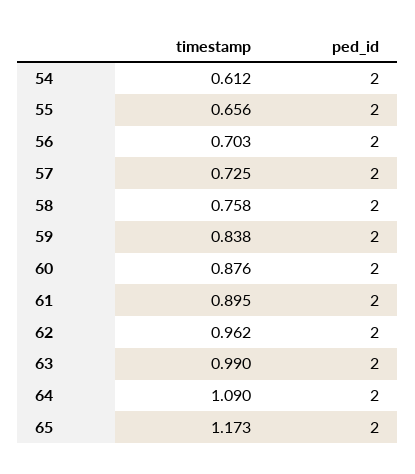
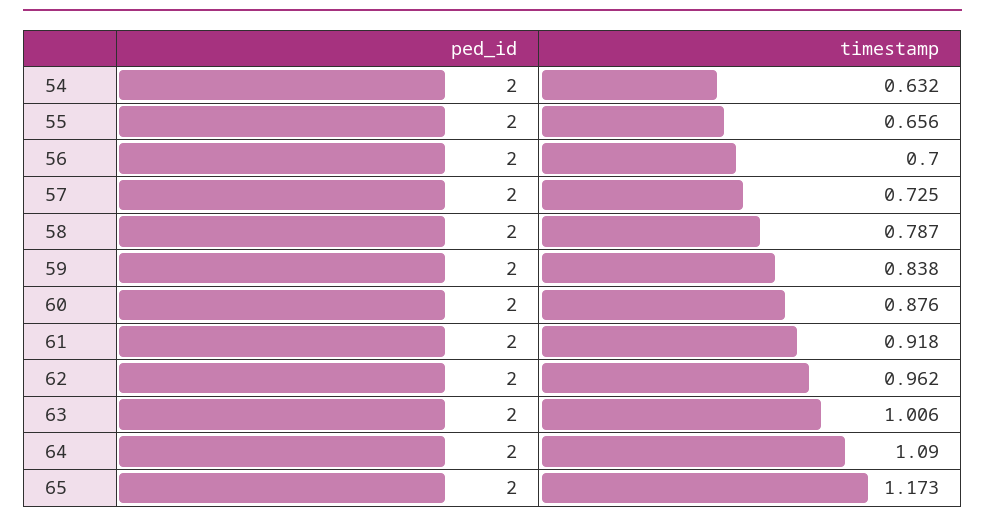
timestamp, 54: 0.612 -> 0.632
timestamp, 56: 0.703 -> 0.7
timestamp, 58: 0.758 -> 0.787
timestamp, 61: 0.895 -> 0.918
timestamp, 63: 0.99 -> 1.006

